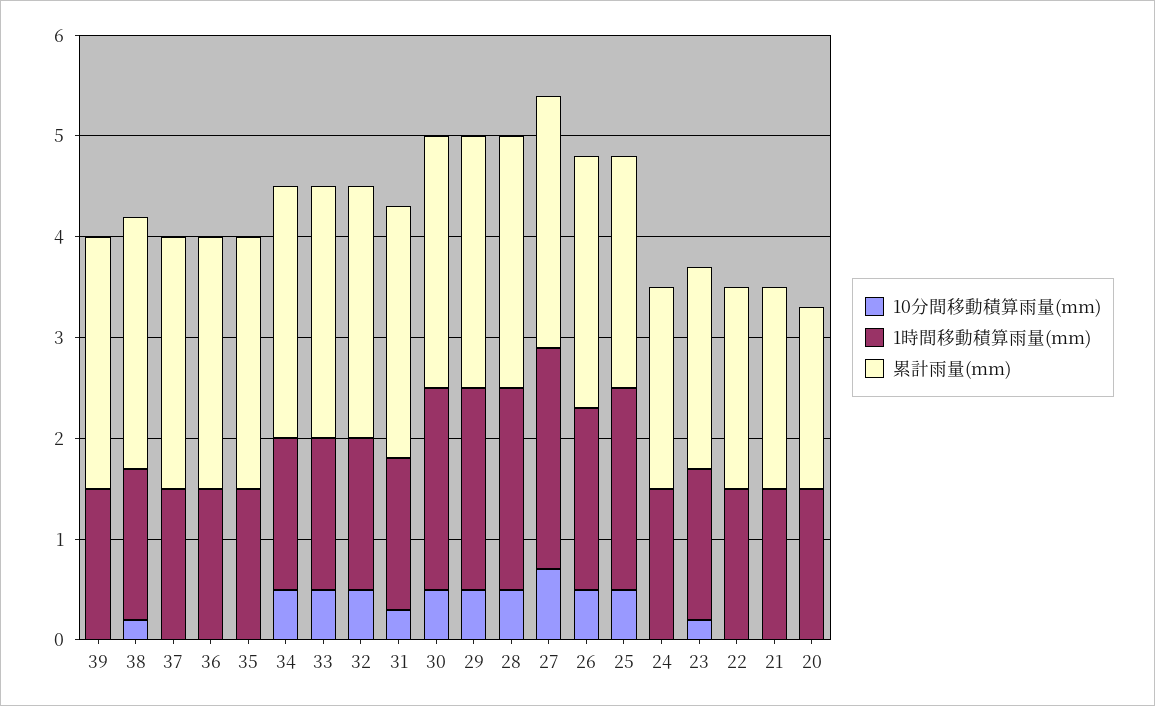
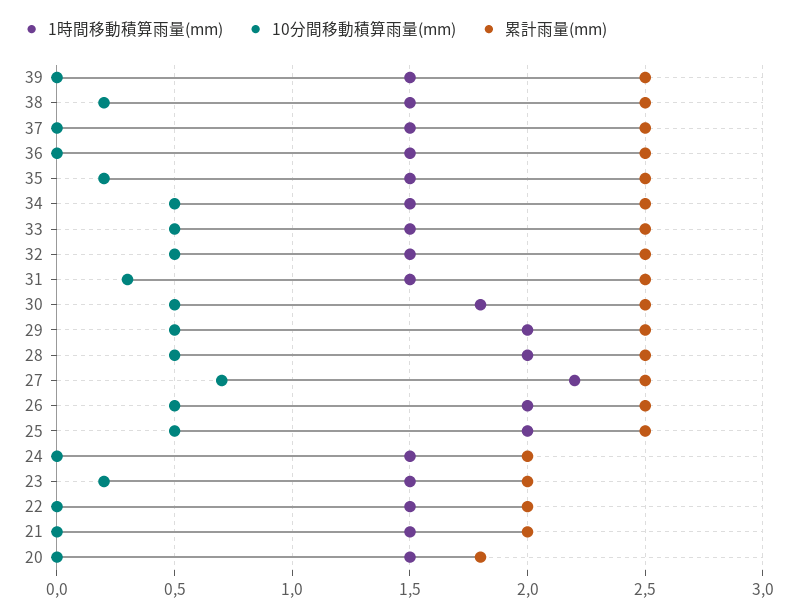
10分間移動積算雨量(mm), 35: 0 -> 0.2
1時間移動積算雨量(mm), 30: 2 -> 1.8
1時間移動積算雨量(mm), 26: 1.8 -> 2
累計雨量(mm), 25: 2.3 -> 2.5

